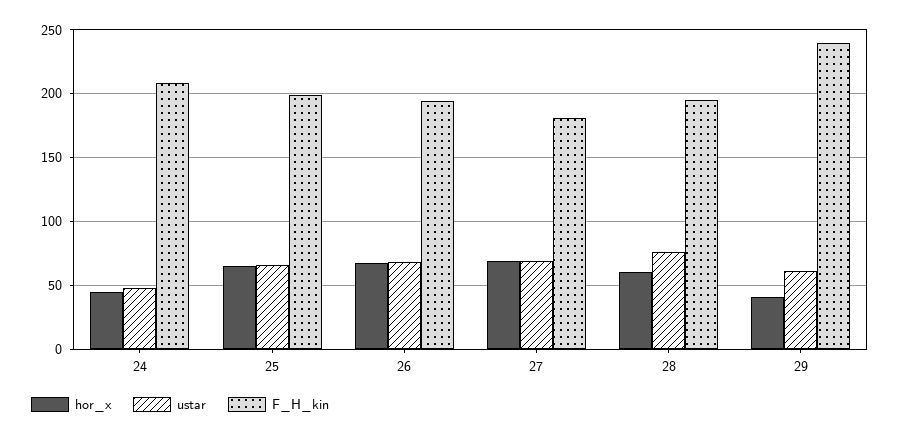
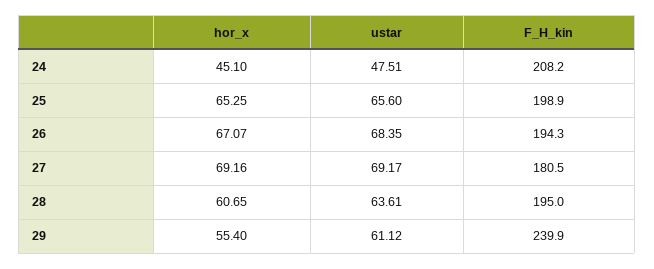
ustar, 28: 75 -> 63.61
hor_x, 29: 40 -> 55.4

